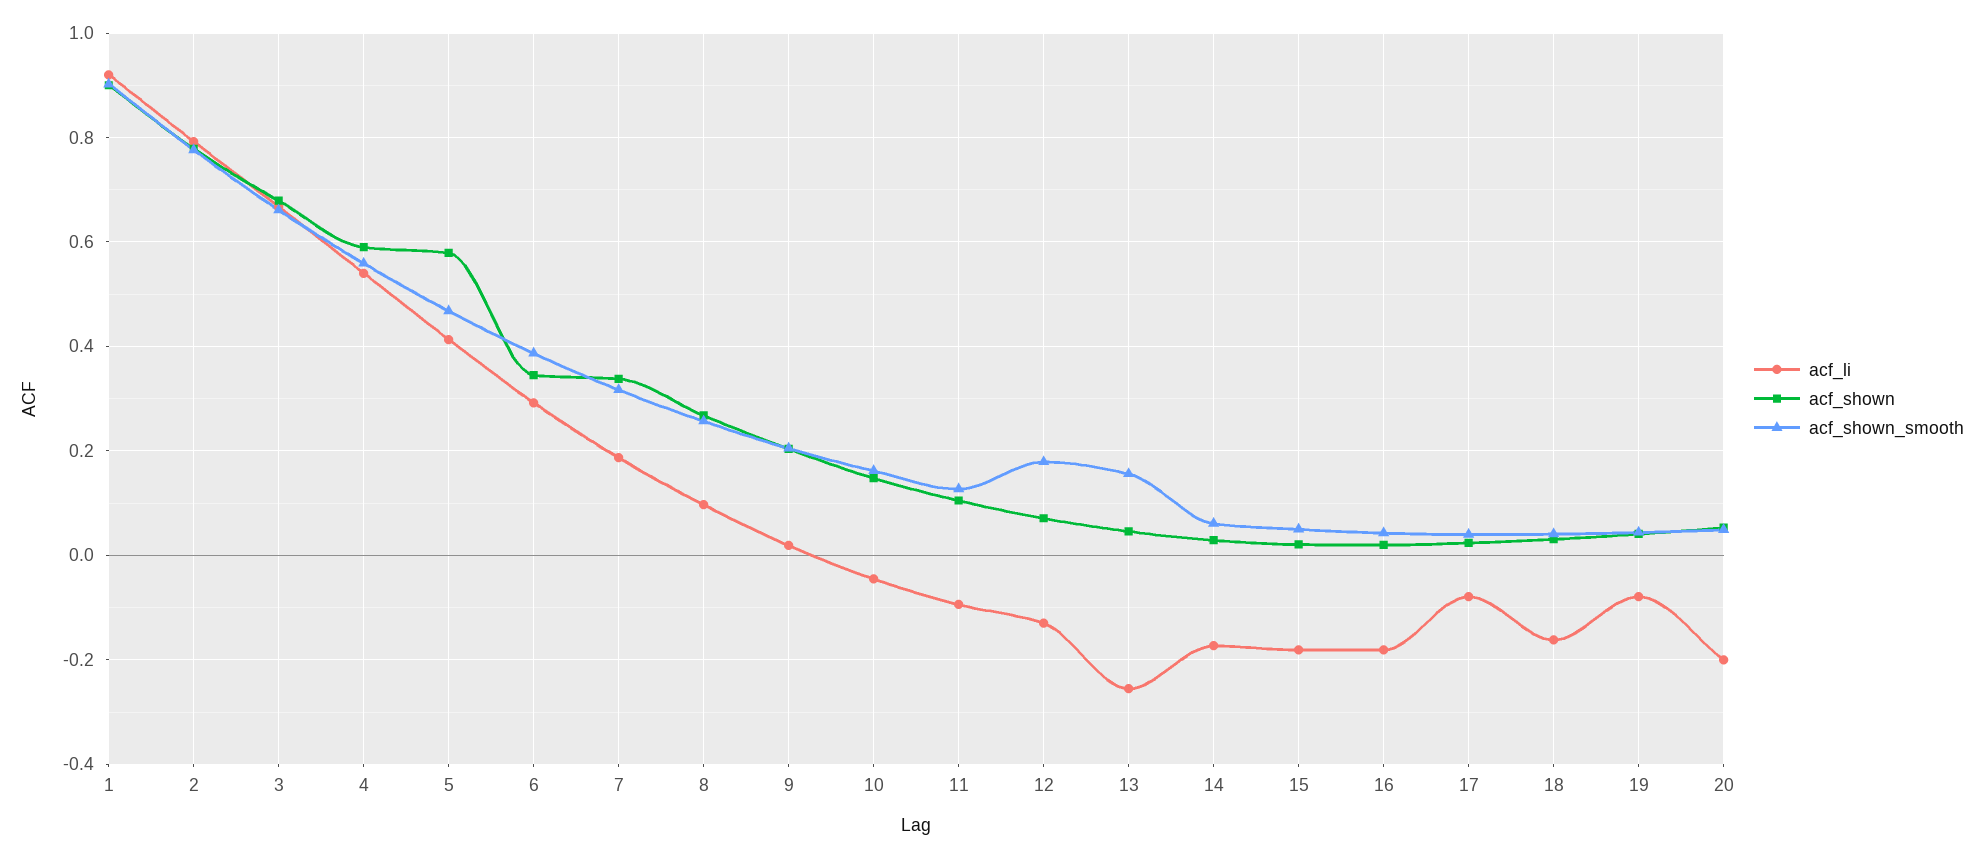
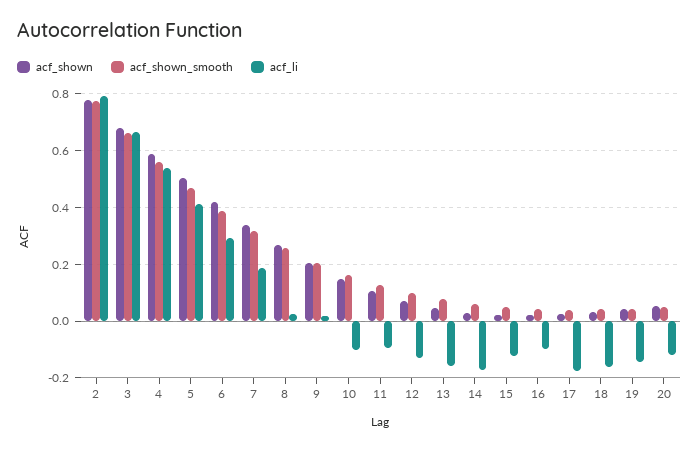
acf_li, 1: 0.92 -> none
acf_shown, 1: 0.9 -> none
acf_shown_smooth, 1: 0.9 -> none
acf_shown, 5: 0.58 -> 0.5
acf_shown, 6: 0.34 -> 0.425
acf_li, 8: 0.1 -> 0.025
acf_li, 10: -0.04 -> -0.1
acf_shown_smooth, 12: 0.18 -> 0.1
acf_li, 13: -0.26 -> -0.15
acf_shown_smooth, 13: 0.16 -> 0.075
acf_li, 15: -0.18 -> -0.125
acf_li, 16: -0.18 -> -0.1
acf_li, 17: -0.08 -> -0.175
acf_li, 19: -0.08 -> -0.15
acf_li, 20: -0.2 -> -0.125

